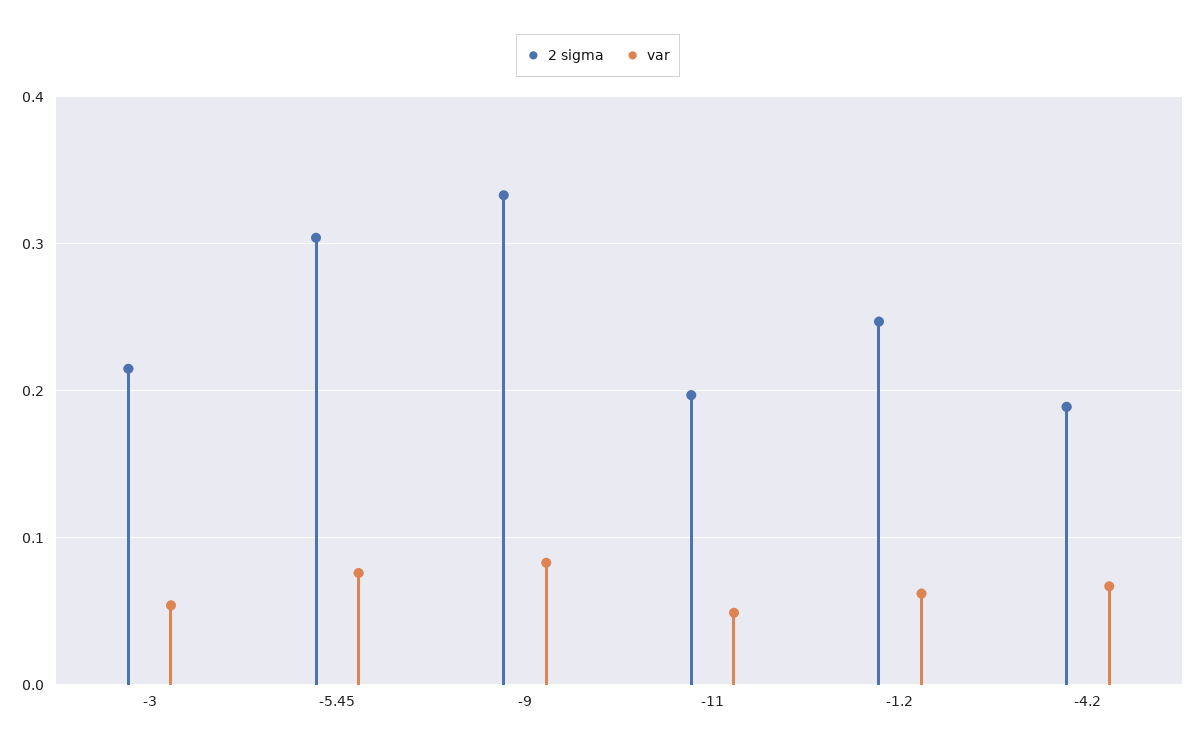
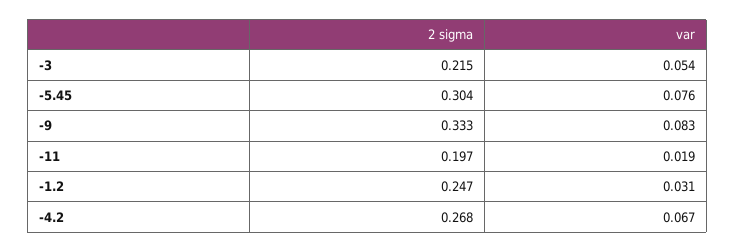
var, -11: 0.05 -> 0.019
var, -1.2: 0.06 -> 0.031
2 sigma, -4.2: 0.19 -> 0.268

